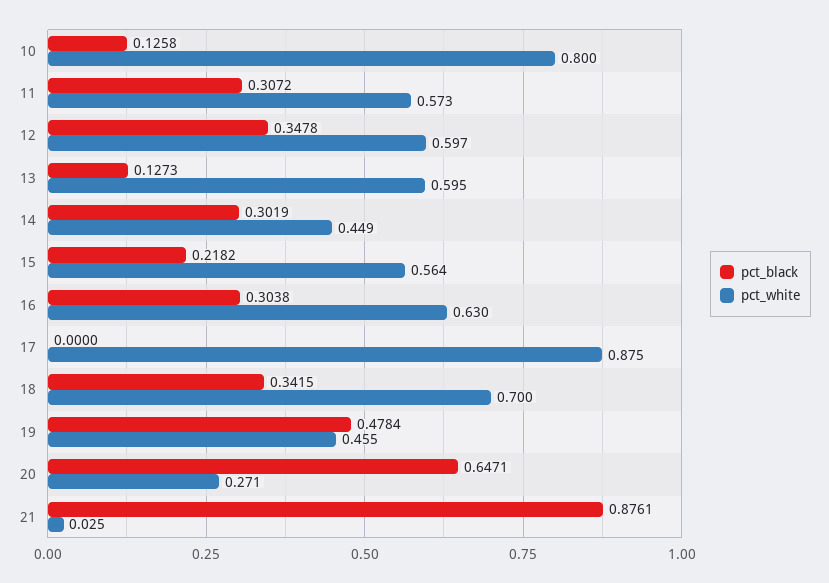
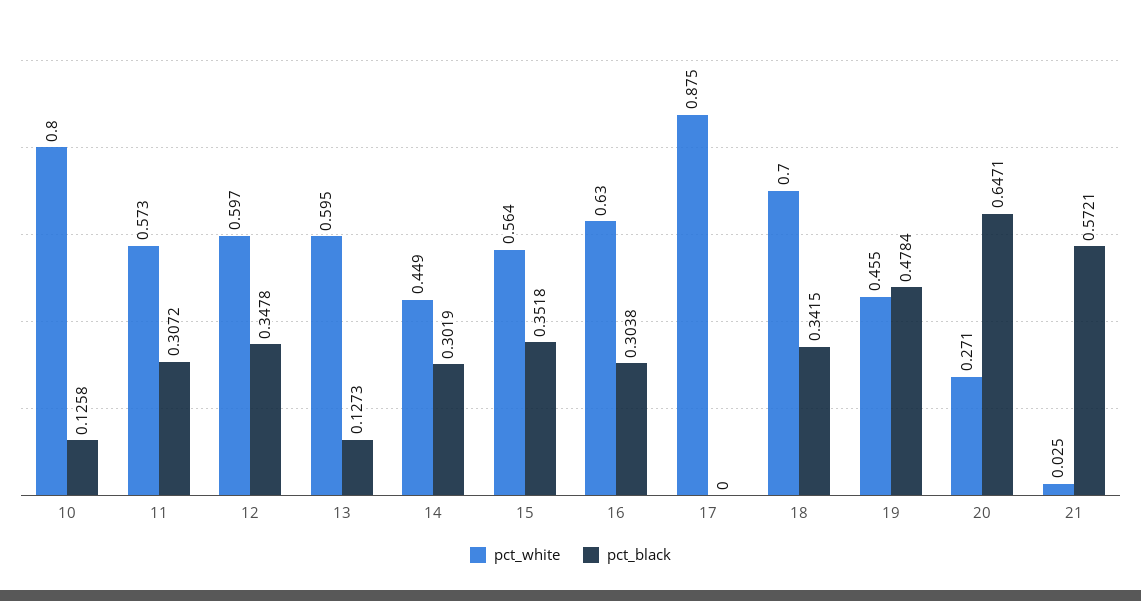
pct_black, 15: 0.2182 -> 0.3518
pct_black, 21: 0.8761 -> 0.5721

